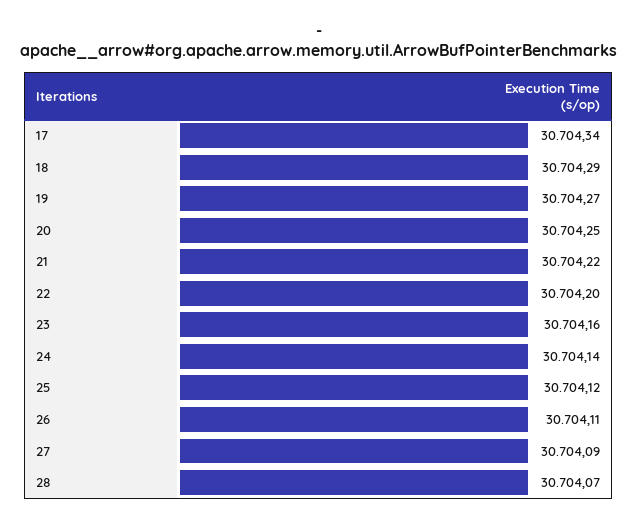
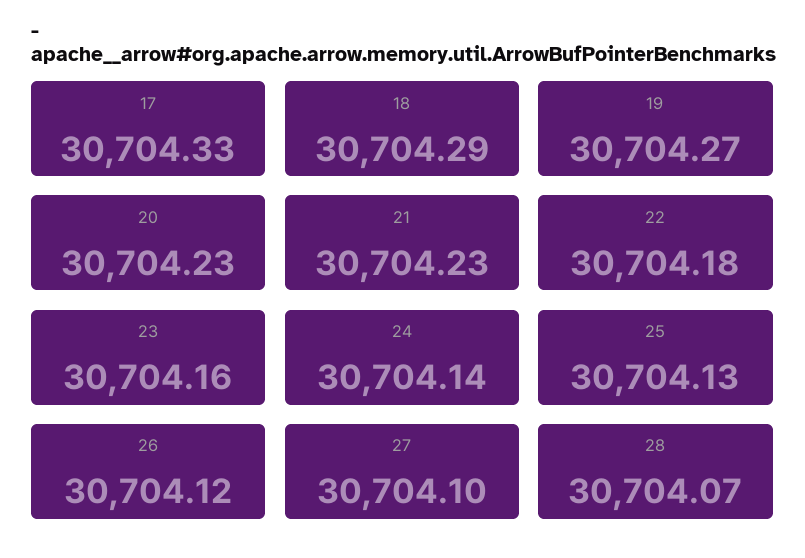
17: 30704.34 -> 30704.33
20: 30704.25 -> 30704.23
21: 30704.22 -> 30704.23
22: 30704.2 -> 30704.18
25: 30704.12 -> 30704.13
26: 30704.11 -> 30704.12
27: 30704.09 -> 30704.1

